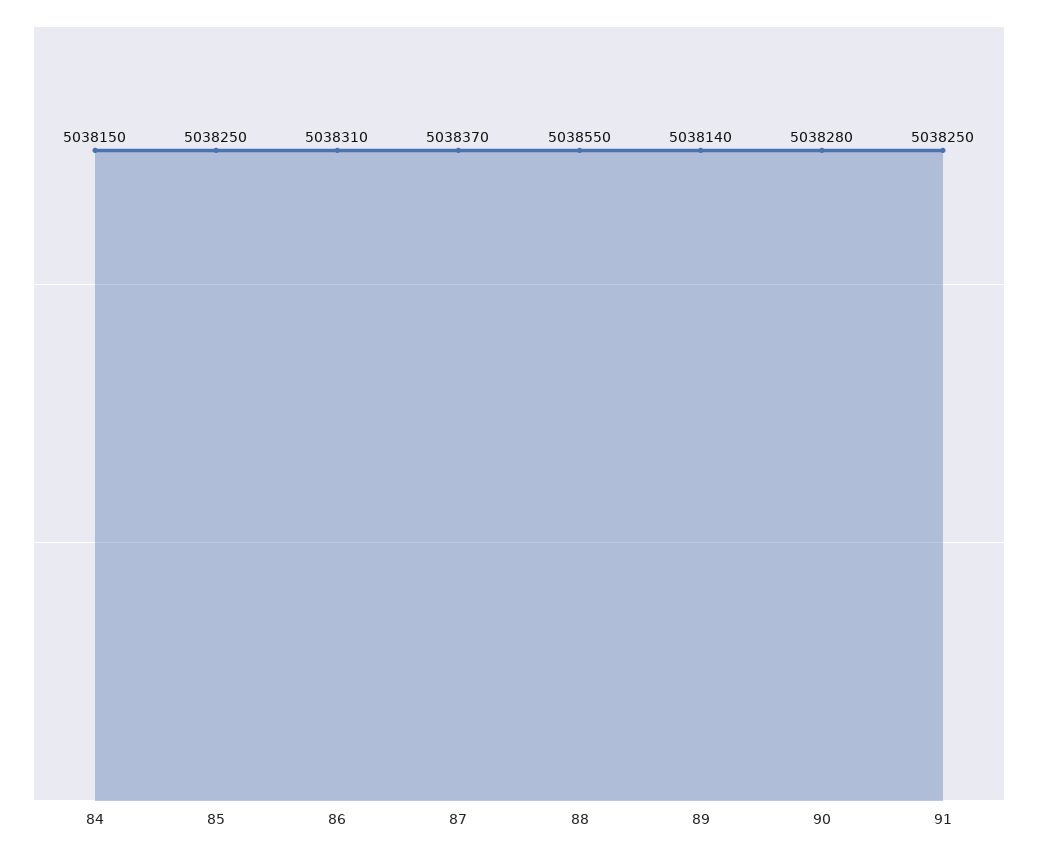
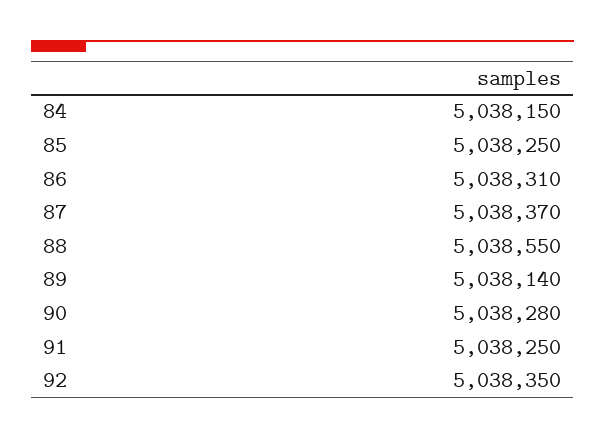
92: none -> 5038350

